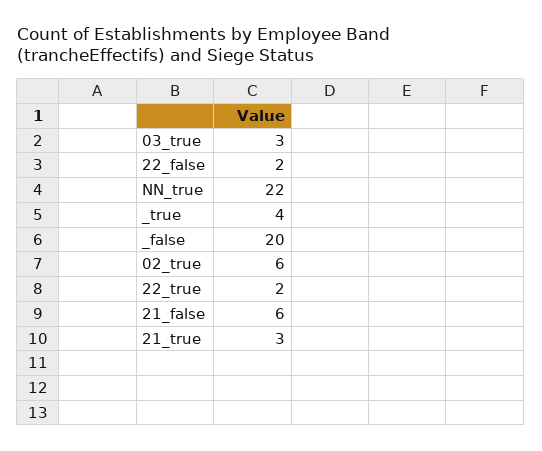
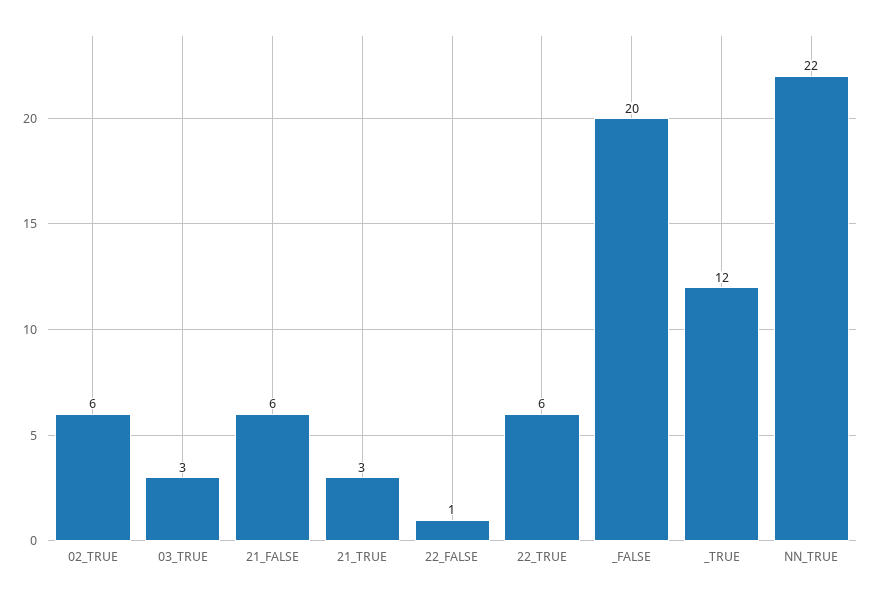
22_false: 2 -> 1
_true: 4 -> 12
22_true: 2 -> 6

